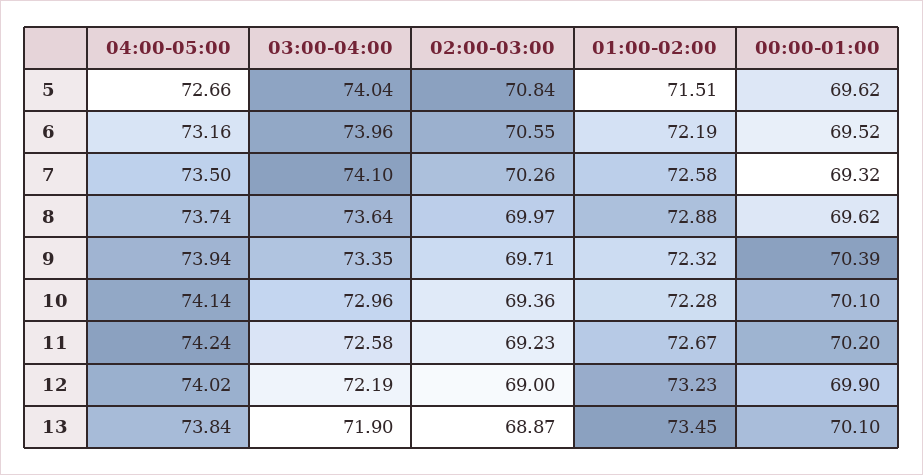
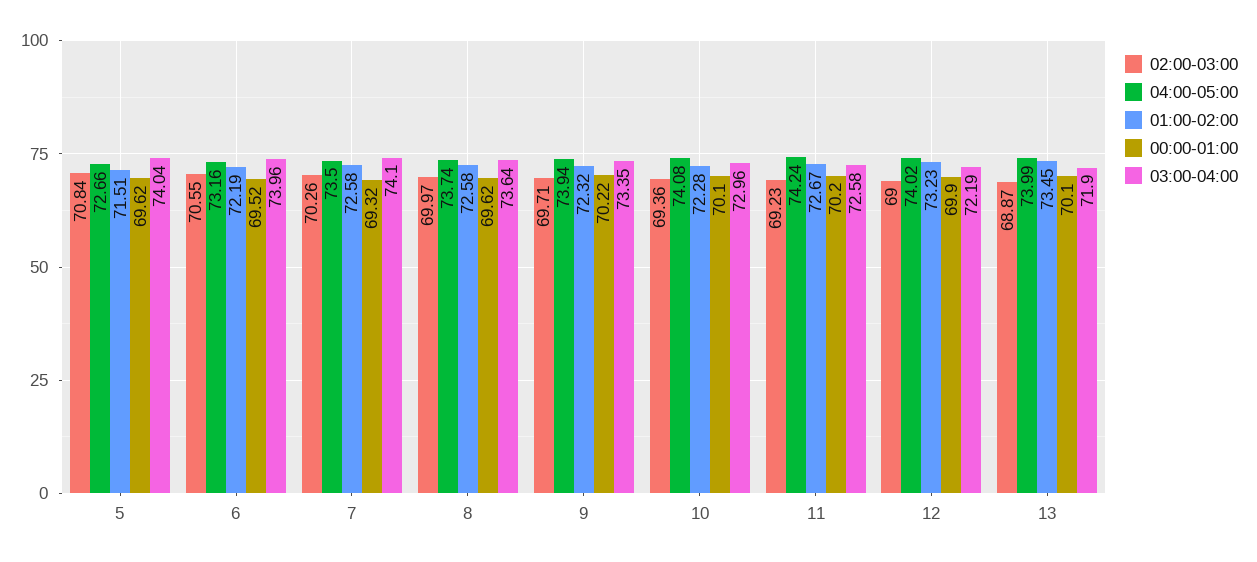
01:00-02:00, 8: 72.88 -> 72.58
00:00-01:00, 9: 70.39 -> 70.22
04:00-05:00, 10: 74.14 -> 74.08
04:00-05:00, 13: 73.84 -> 73.99

